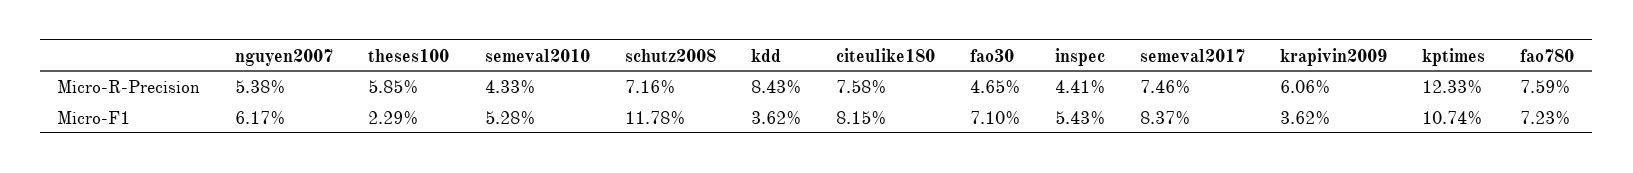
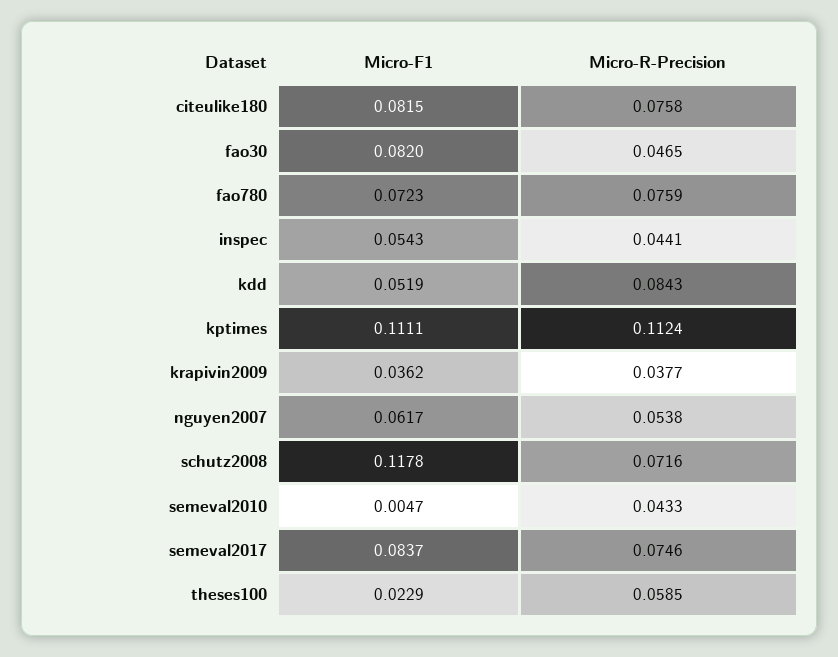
krapivin2009, Micro-R-Precision: 0.0606 -> 0.0377
kptimes, Micro-R-Precision: 0.1233 -> 0.1124
semeval2010, Micro-F1: 0.0528 -> 0.0047
kdd, Micro-F1: 0.0362 -> 0.0519
fao30, Micro-F1: 0.071 -> 0.082
kptimes, Micro-F1: 0.1074 -> 0.1111

